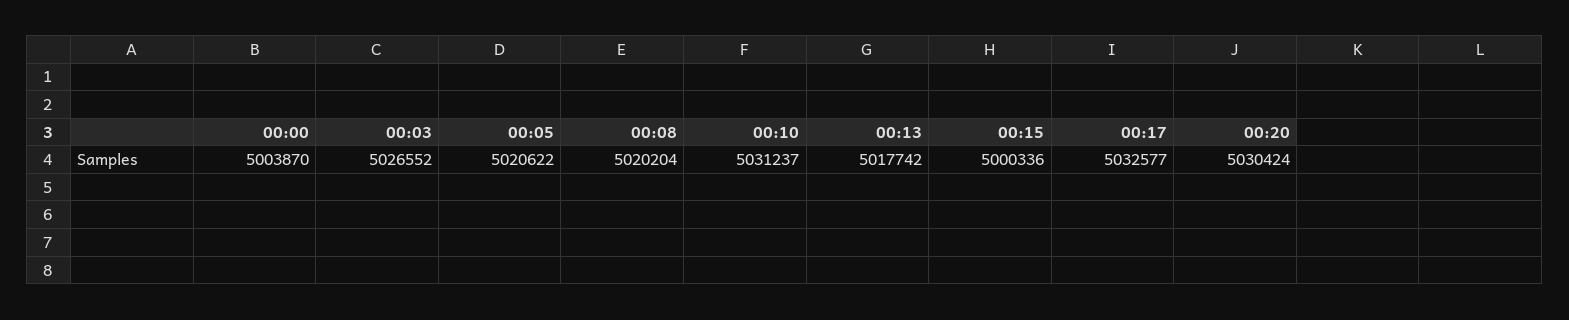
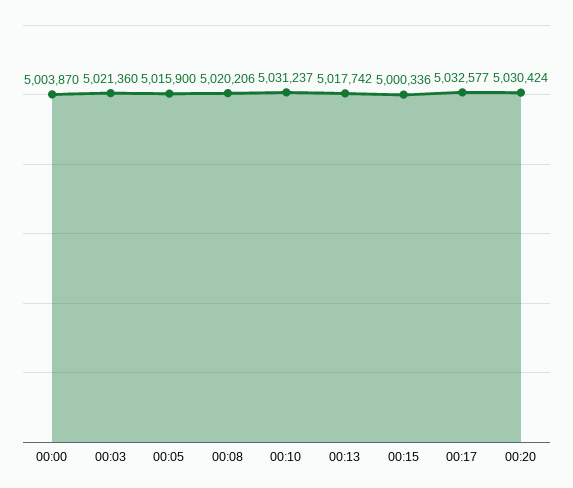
00:03: 5026552 -> 5021360
00:05: 5020622 -> 5015900
00:08: 5020204 -> 5020206

